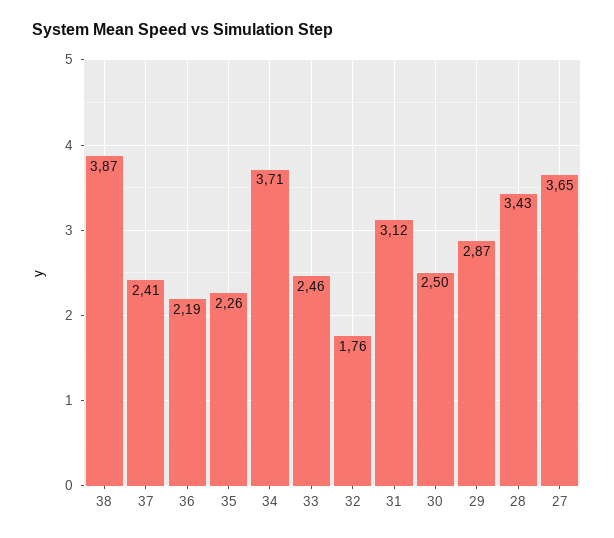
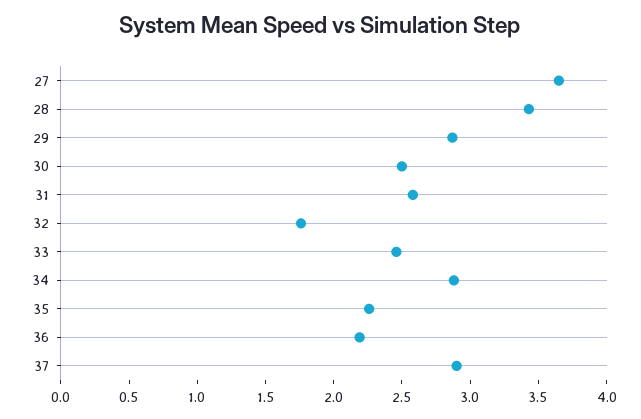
38: 3.87 -> none
37: 2.41 -> 2.9
34: 3.71 -> 2.9
31: 3.12 -> 2.6

